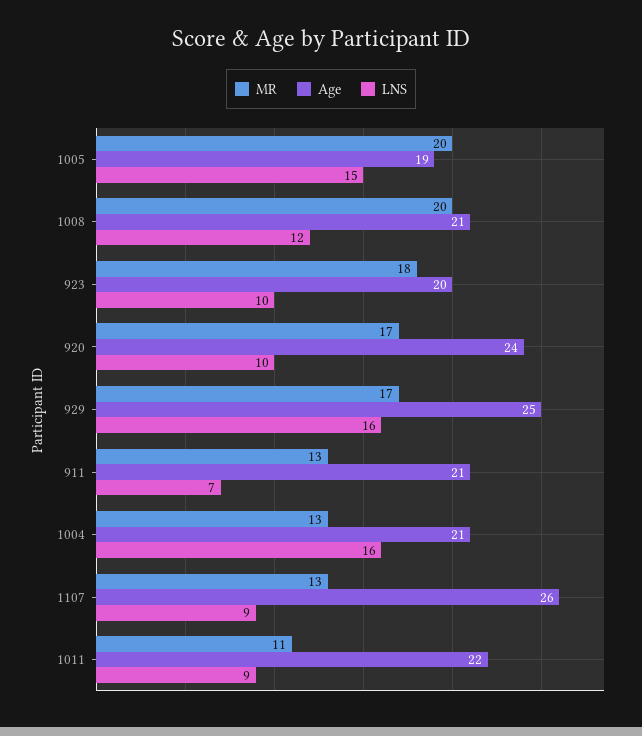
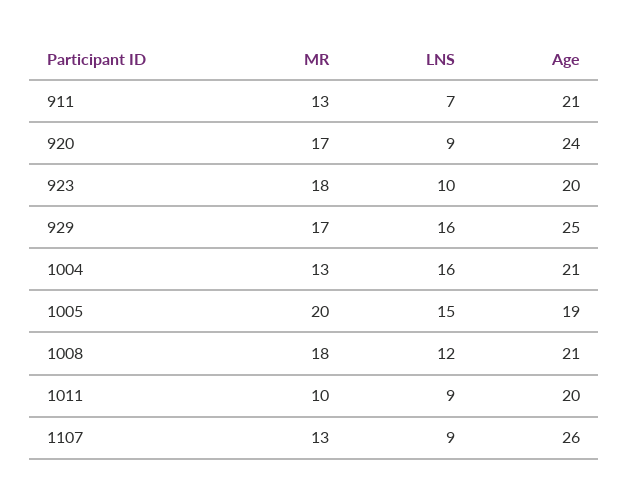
MR, 1008: 20 -> 18
LNS, 920: 10 -> 9
MR, 1011: 11 -> 10
Age, 1011: 22 -> 20

